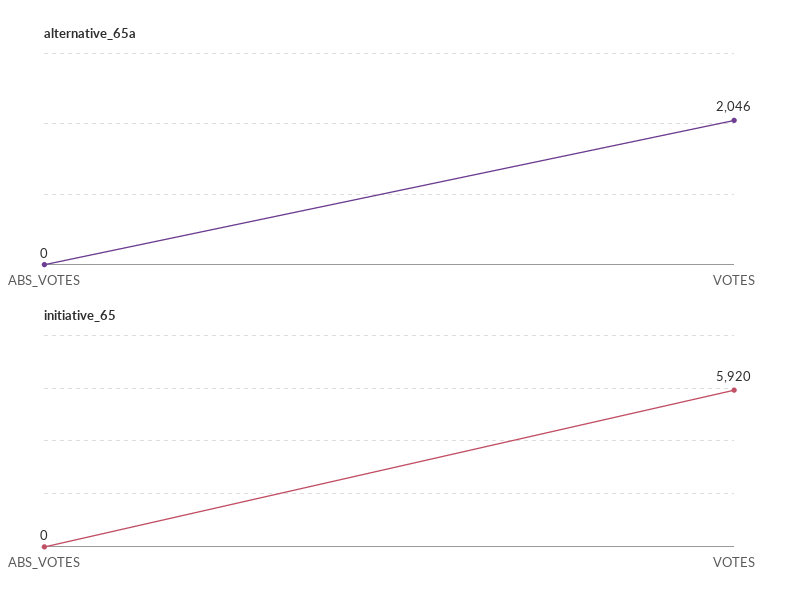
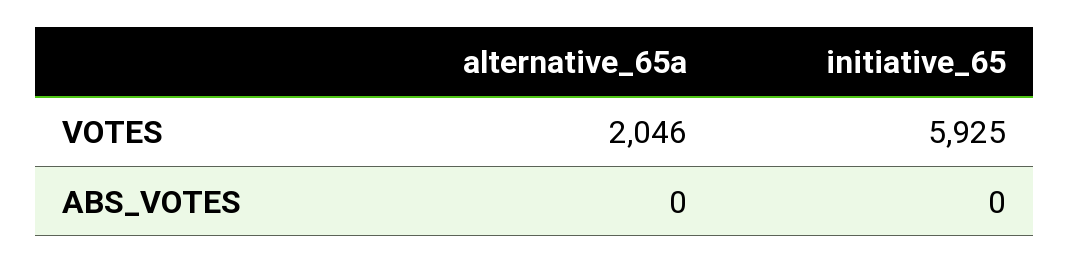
initiative_65, VOTES: 5920 -> 5925

